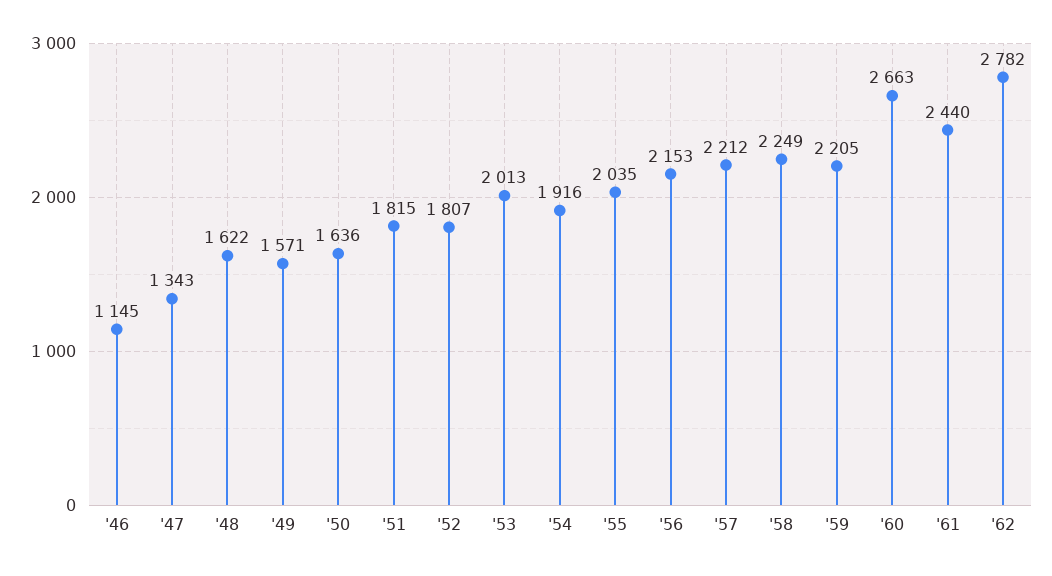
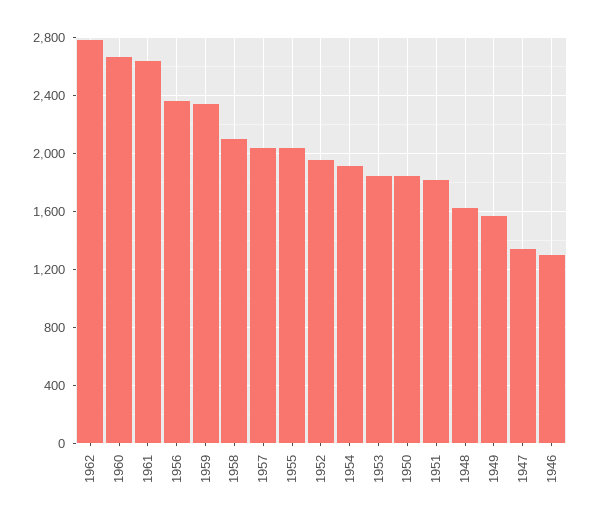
'46: 1145 -> 1300
'50: 1636 -> 1850
'52: 1807 -> 1950
'53: 2013 -> 1850
'56: 2153 -> 2350
'57: 2212 -> 2050
'58: 2249 -> 2100
'59: 2205 -> 2350
'61: 2440 -> 2650

